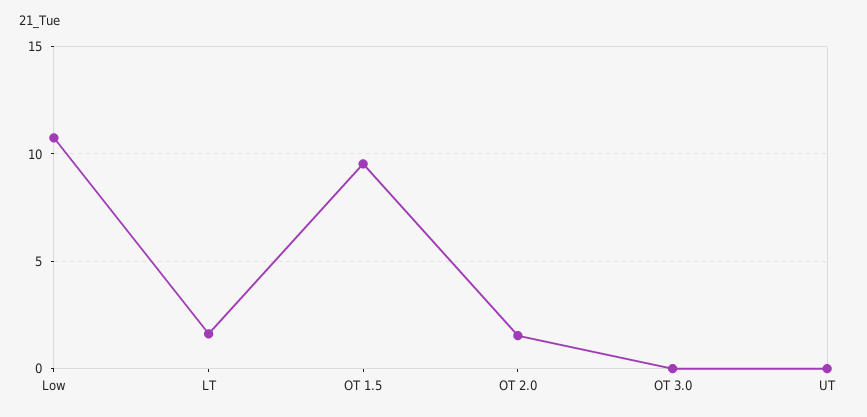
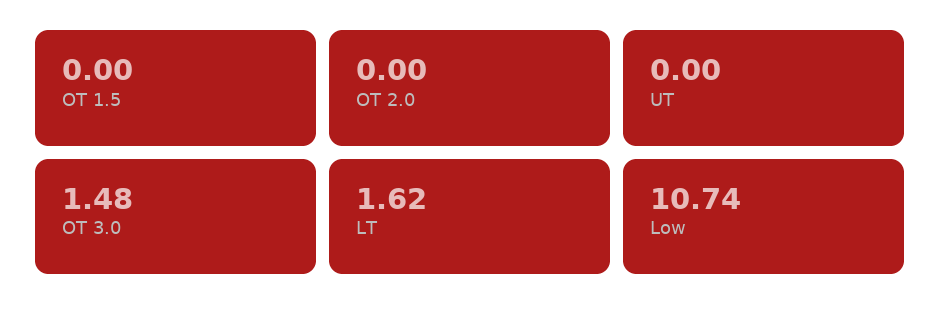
OT 1.5: 9.5 -> 0
OT 2.0: 1.5 -> 0
OT 3.0: 0 -> 1.48

